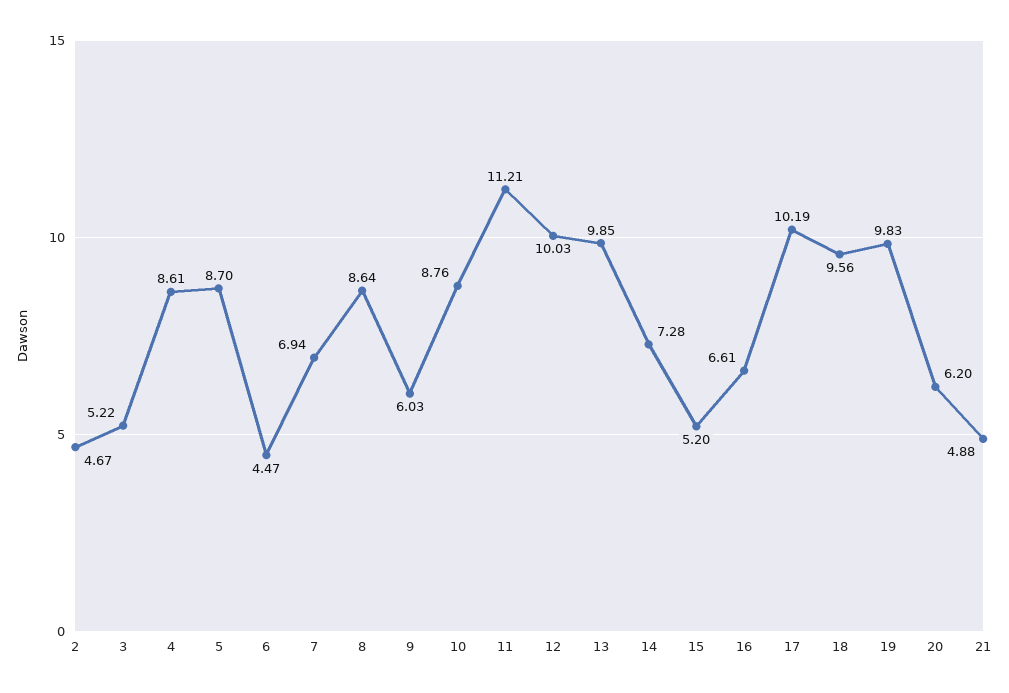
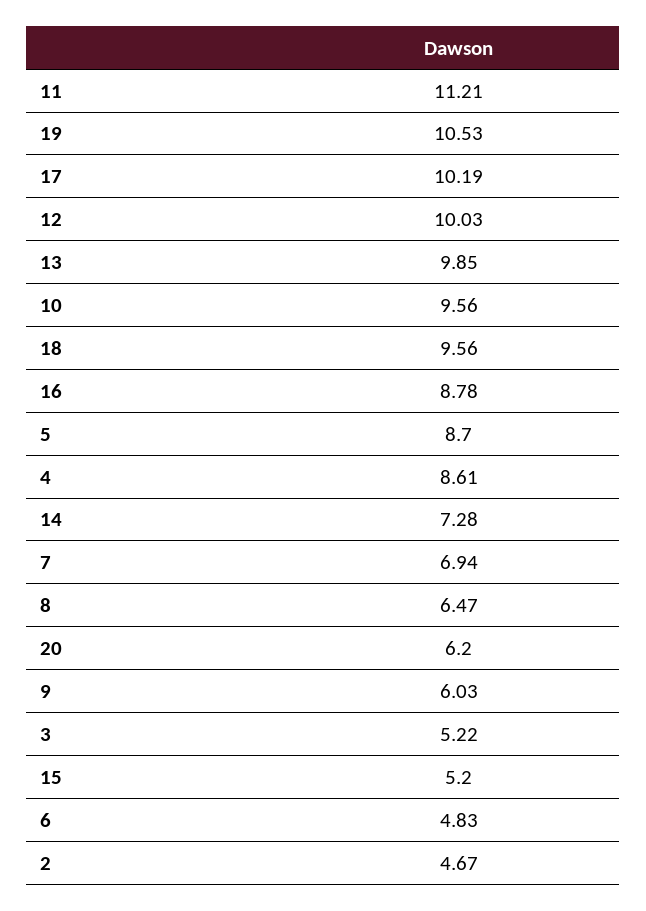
6: 4.47 -> 4.83
8: 8.64 -> 6.47
10: 8.76 -> 9.56
16: 6.61 -> 8.78
19: 9.83 -> 10.53
21: 4.88 -> none

